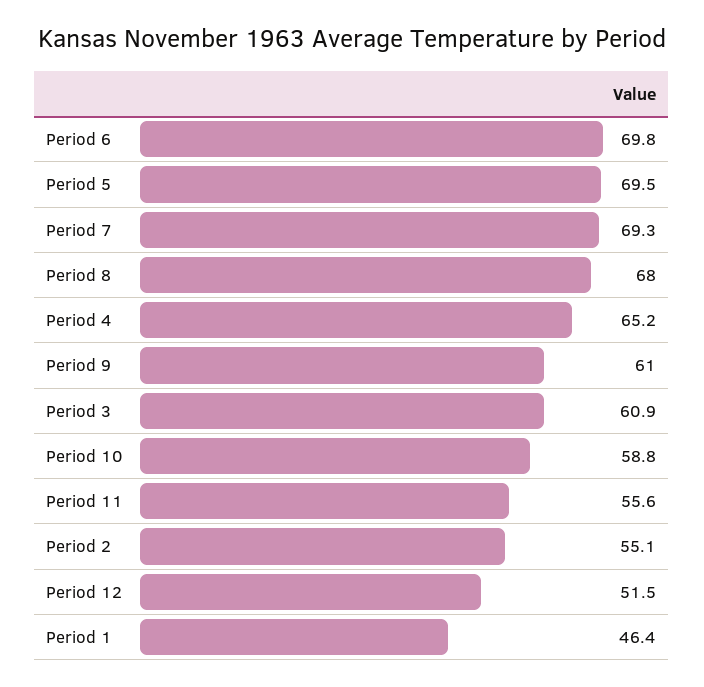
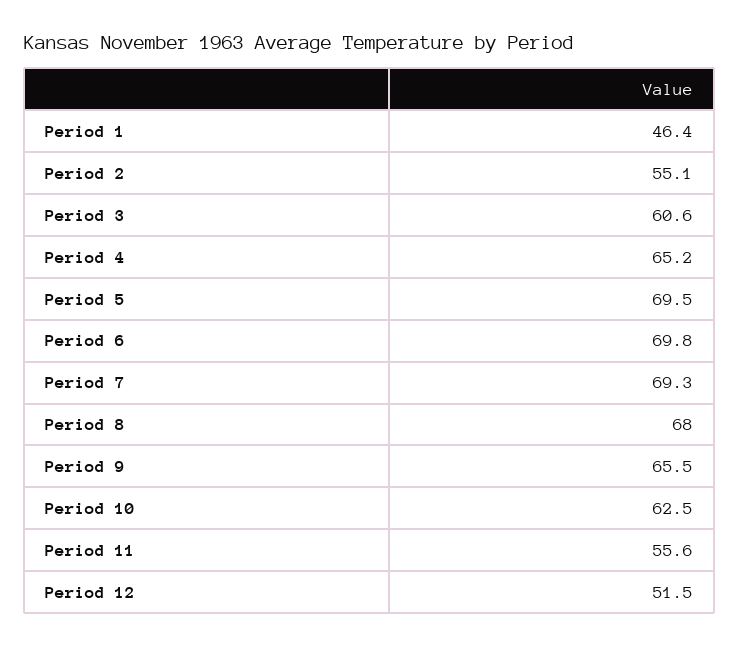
Period 9: 61 -> 65.5
Period 3: 60.9 -> 60.6
Period 10: 58.8 -> 62.5

